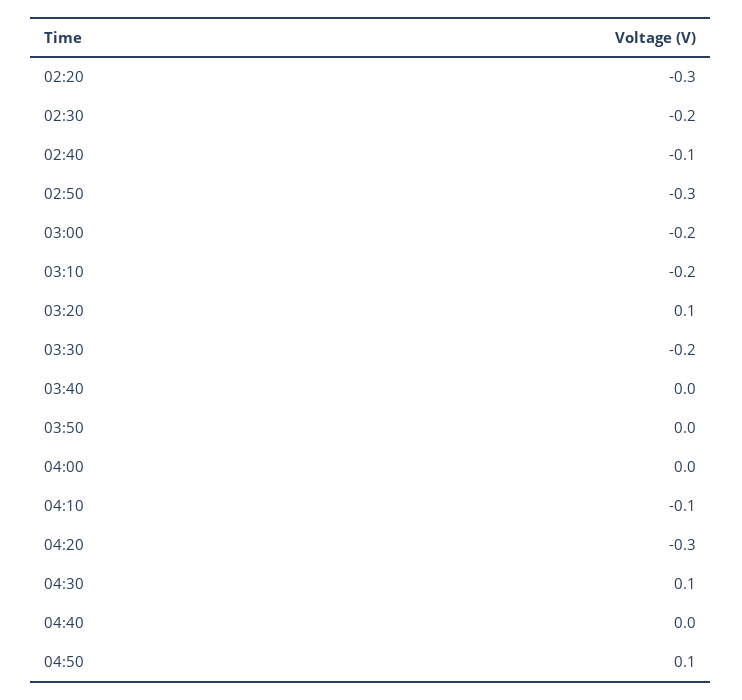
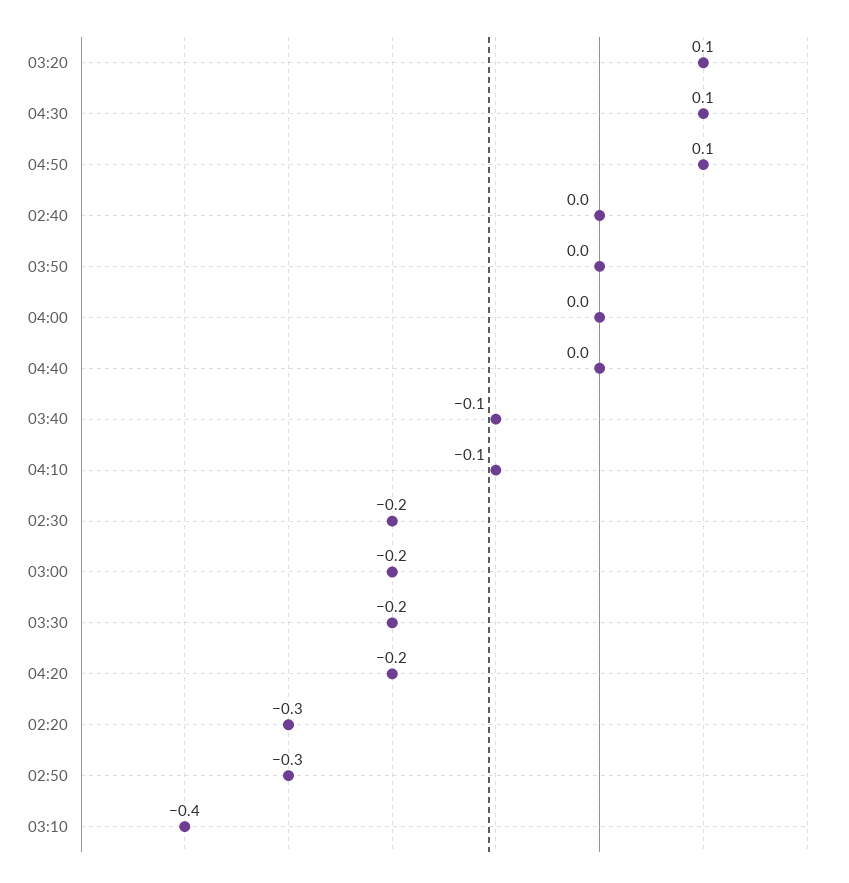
02:40: -0.1 -> 0
03:10: -0.2 -> -0.4
03:40: 0 -> -0.1
04:20: -0.3 -> -0.2

